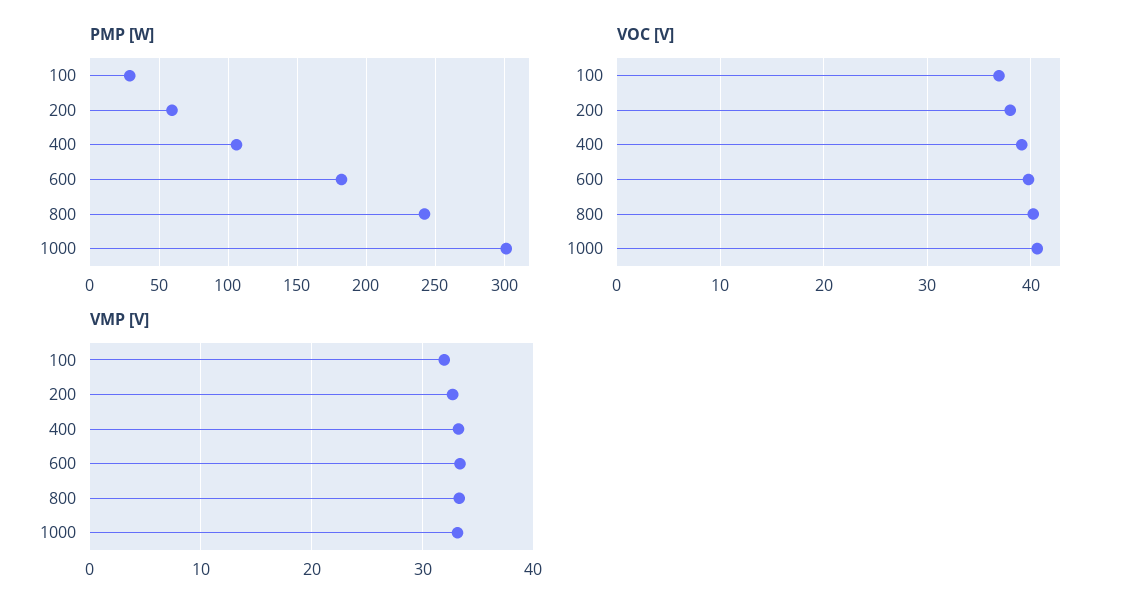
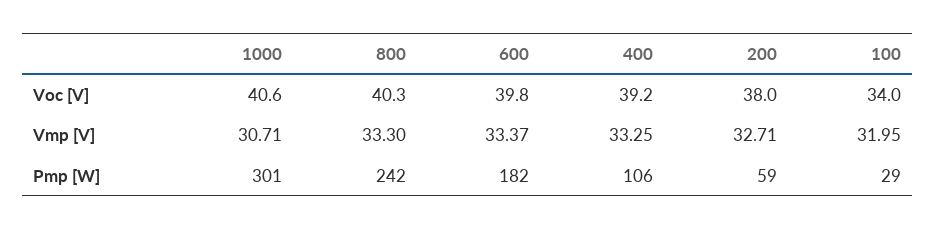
VOC [V], 100: 37 -> 34
VMP [V], 1000: 33 -> 30.71

